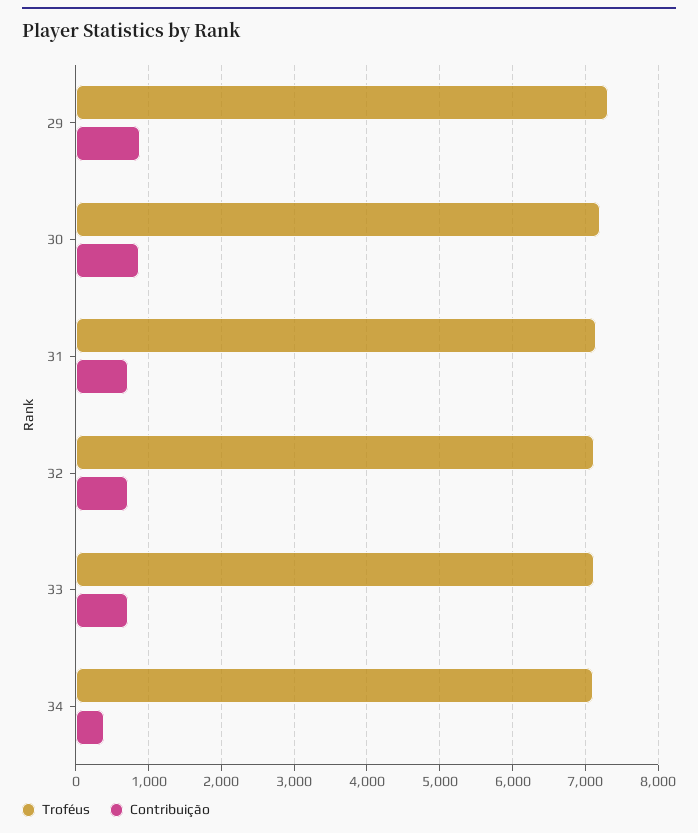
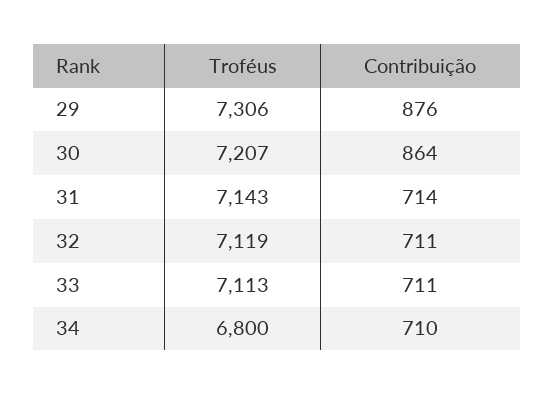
Troféus, 34: 7100 -> 6800
Contribuição, 34: 400 -> 710

